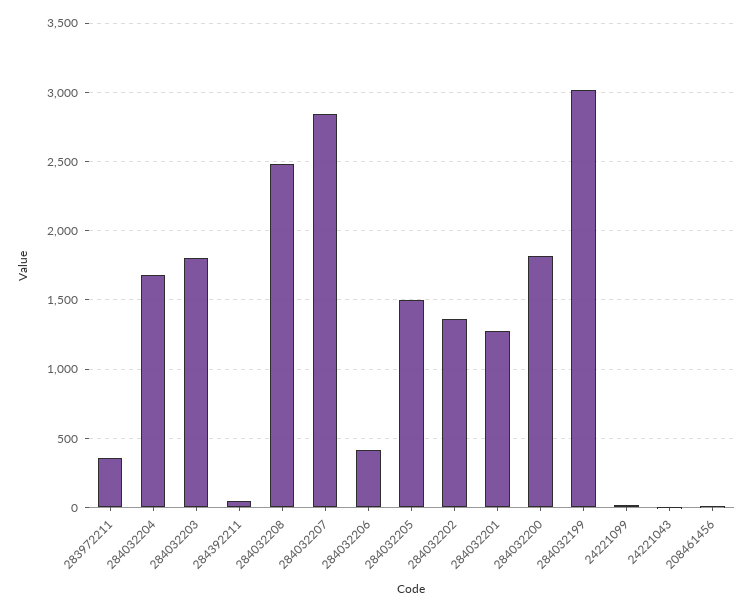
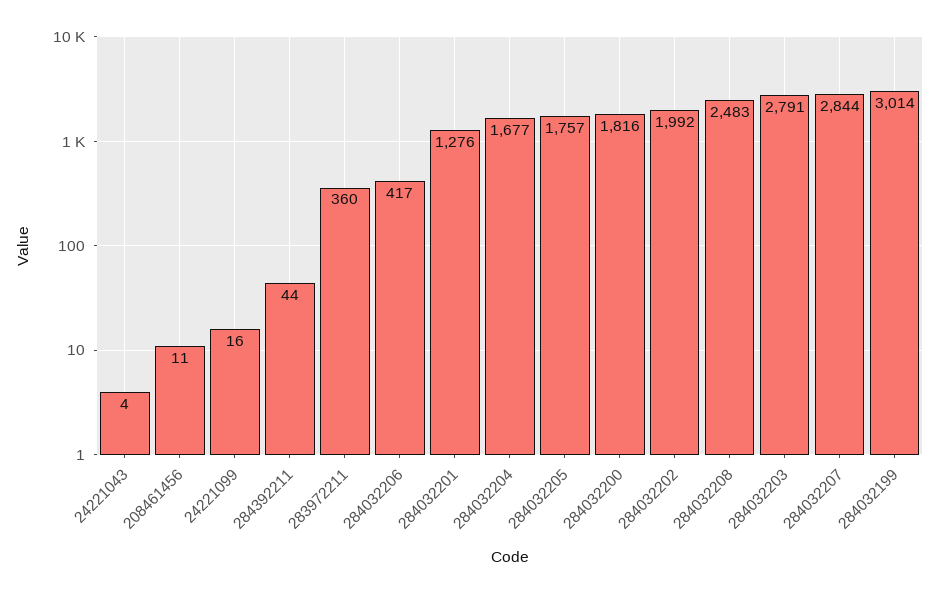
284032203: 1800 -> 2791
284032205: 1500 -> 1757
284032202: 1350 -> 1992

